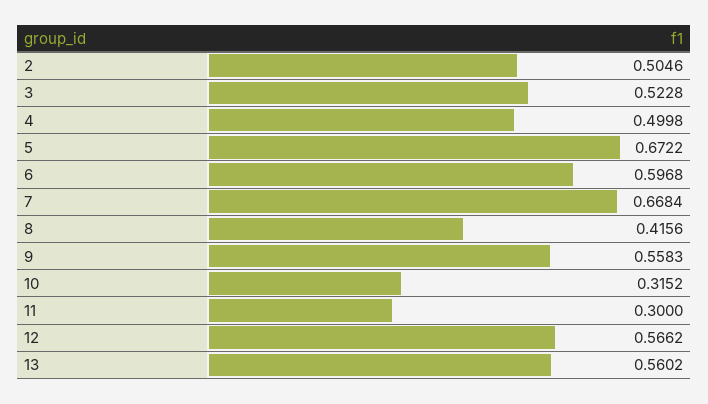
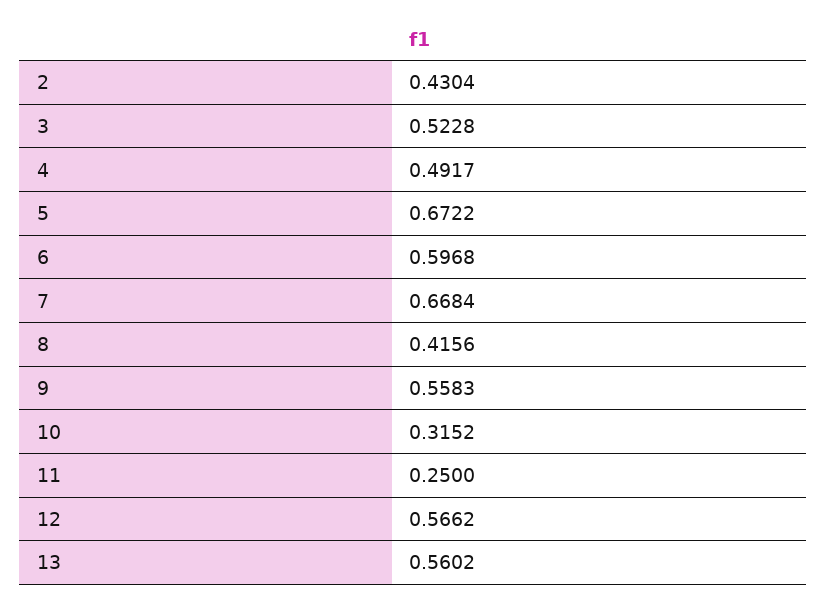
2: 0.5046 -> 0.4304
4: 0.4998 -> 0.4917
11: 0.3 -> 0.25

